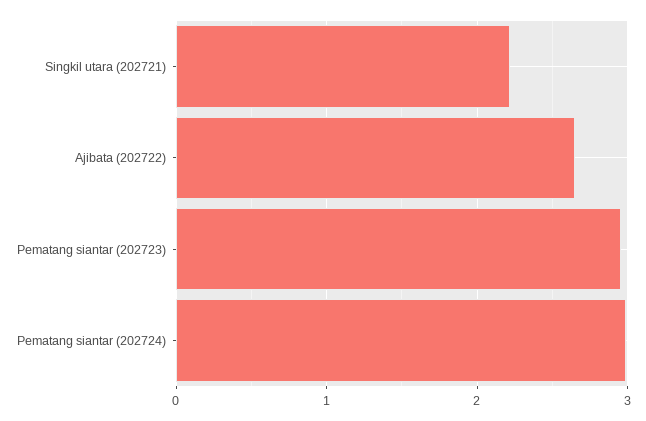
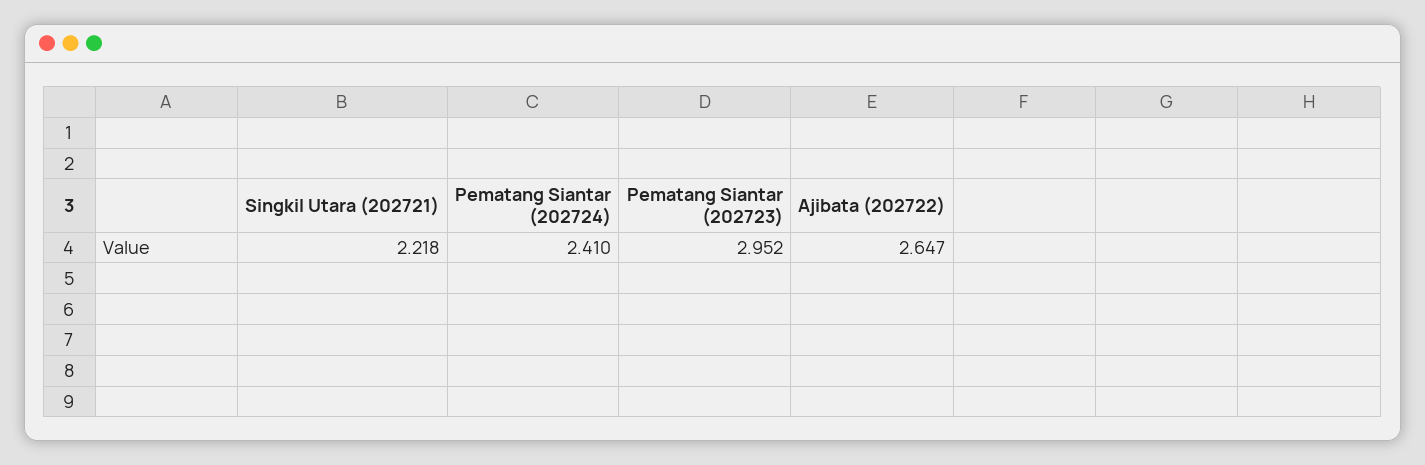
Pematang siantar (202724): 3 -> 2.41

